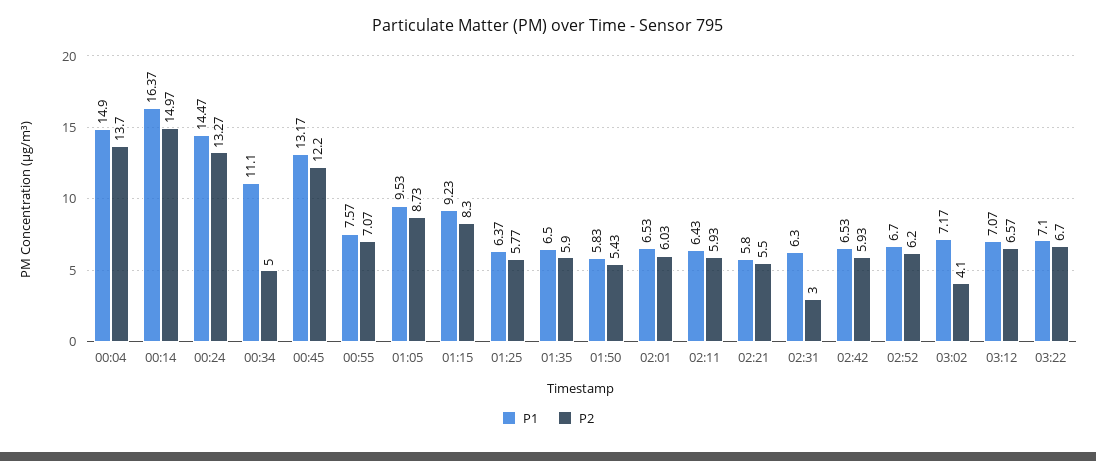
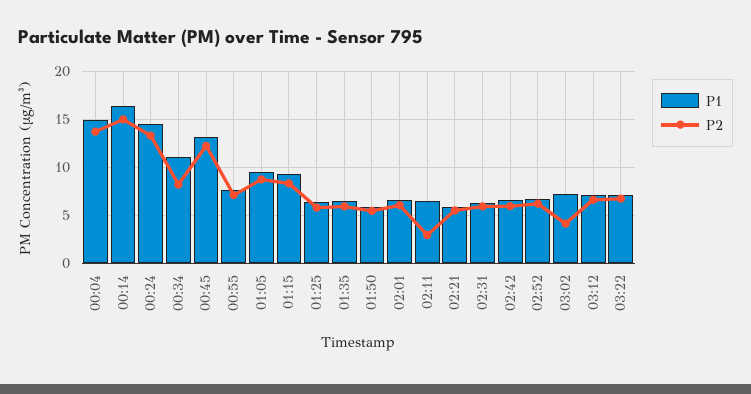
P2, 00:34: 5 -> 8
P2, 02:11: 5.93 -> 3
P2, 02:31: 3 -> 6

